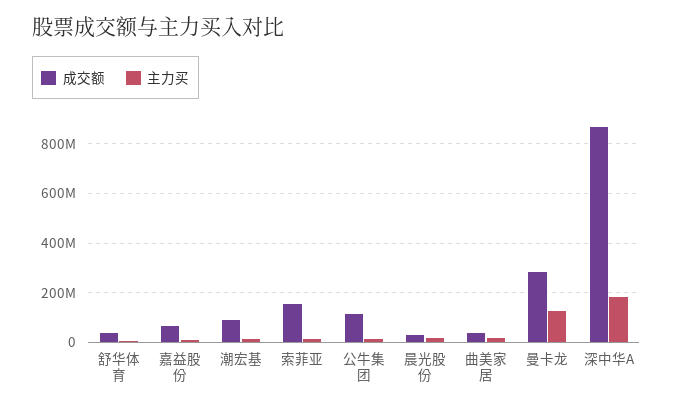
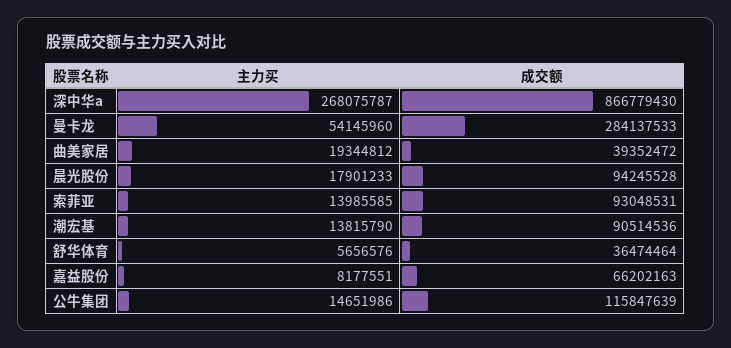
成交额, 索菲亚: 150000000 -> 93048531
成交额, 晨光股份: 25000000 -> 94245528
主力买, 曼卡龙: 125000000 -> 54145960
主力买, 深中华A: 175000000 -> 268075787

